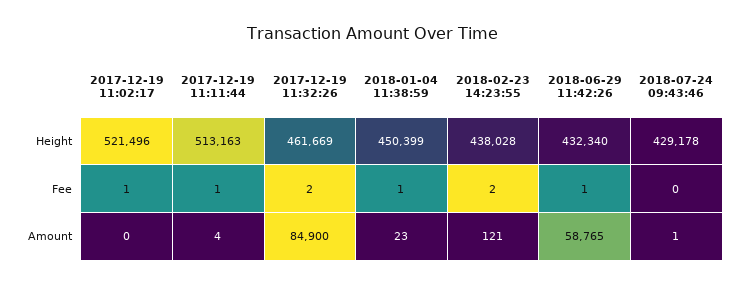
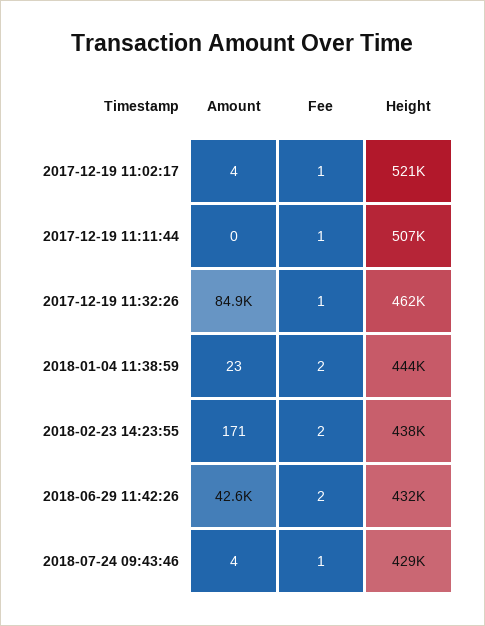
2017-12-19 11:11:44, Height: 513163 -> 507000
2018-01-04 11:38:59, Height: 450399 -> 444000
2017-12-19 11:32:26, Fee: 2 -> 1
2018-01-04 11:38:59, Fee: 1 -> 2
2018-06-29 11:42:26, Fee: 1 -> 2
2018-07-24 09:43:46, Fee: 0 -> 1
2017-12-19 11:02:17, Amount: 0 -> 4
2017-12-19 11:11:44, Amount: 4 -> 0
2018-02-23 14:23:55, Amount: 121 -> 171
2018-06-29 11:42:26, Amount: 58765 -> 42600
2018-07-24 09:43:46, Amount: 1 -> 4

